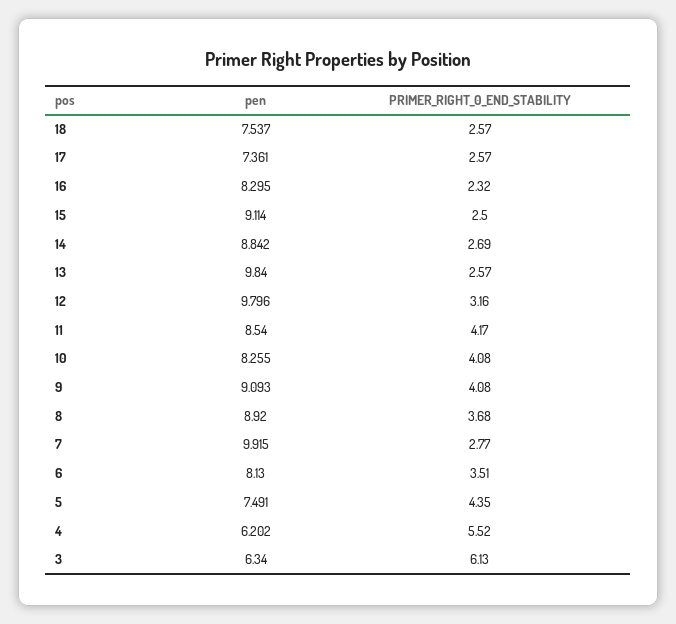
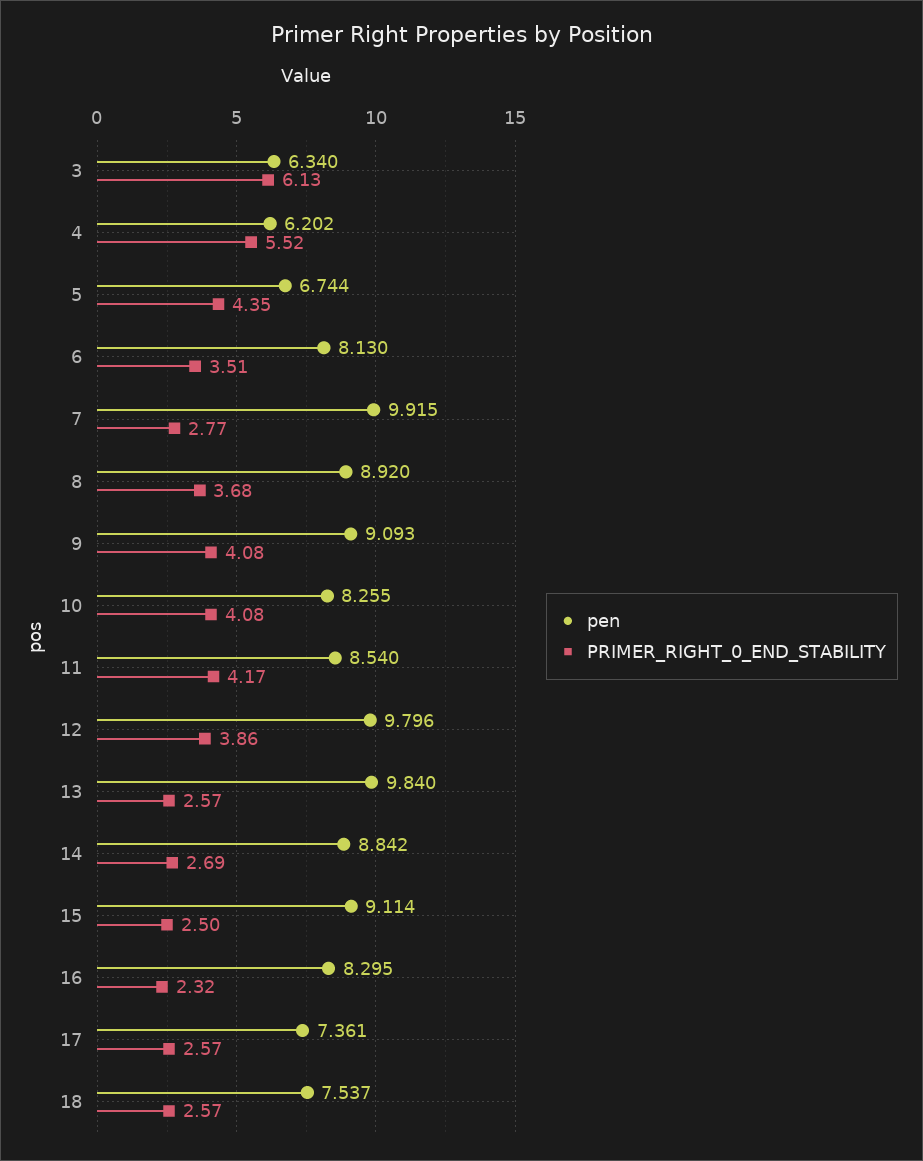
PRIMER_RIGHT_0_END_STABILITY, 12: 3.16 -> 3.86
pen, 5: 7.491 -> 6.744

